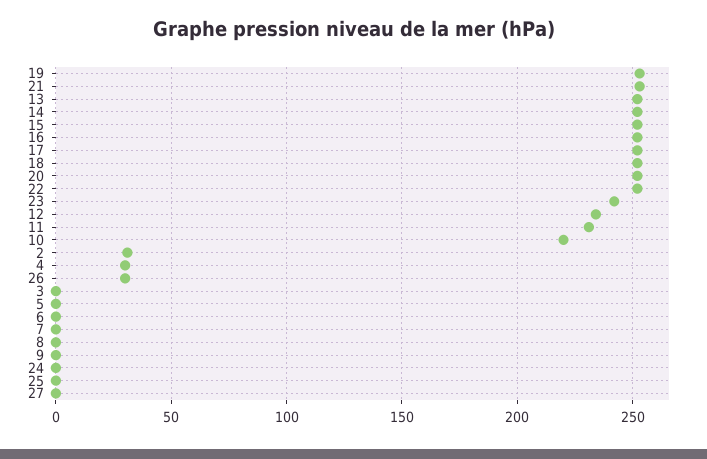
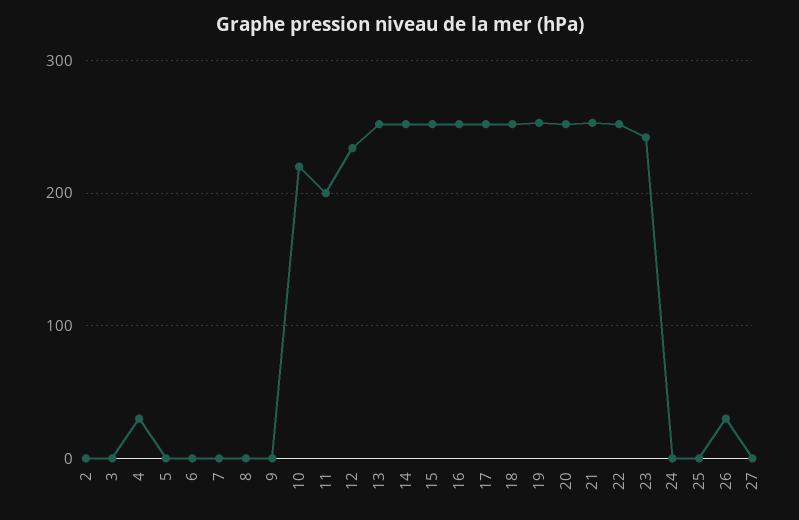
11: 230 -> 200
2: 30 -> 0

